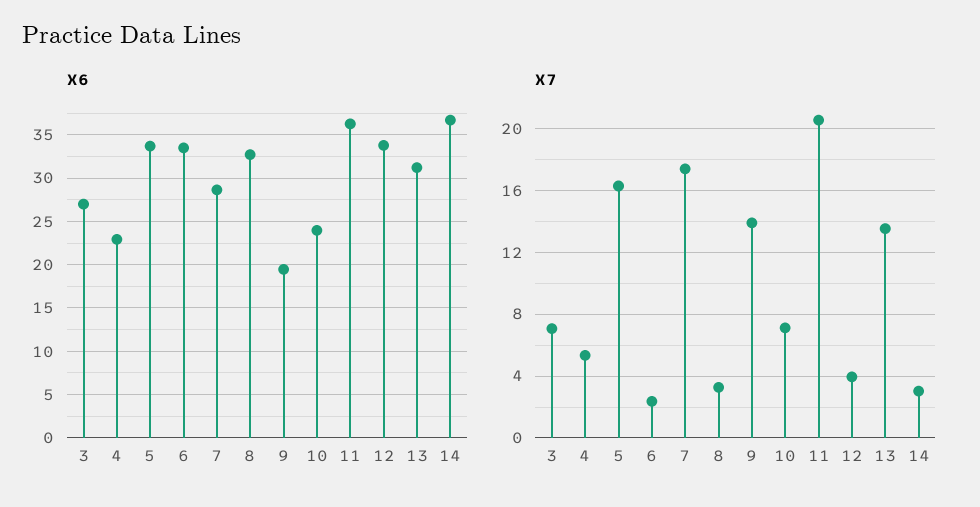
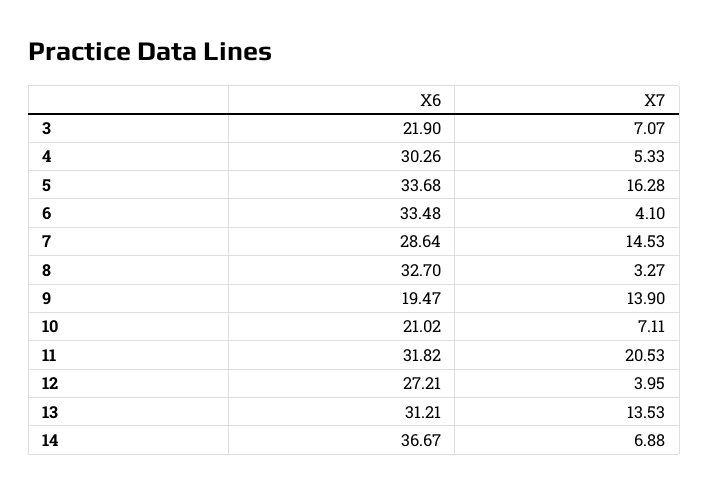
X6, 3: 27 -> 21.9
X6, 4: 23 -> 30.26
X6, 10: 24 -> 21.02
X6, 11: 36 -> 31.82
X6, 12: 34 -> 27.21
X7, 6: 2.5 -> 4.1
X7, 7: 17.5 -> 14.53
X7, 14: 3 -> 6.88

